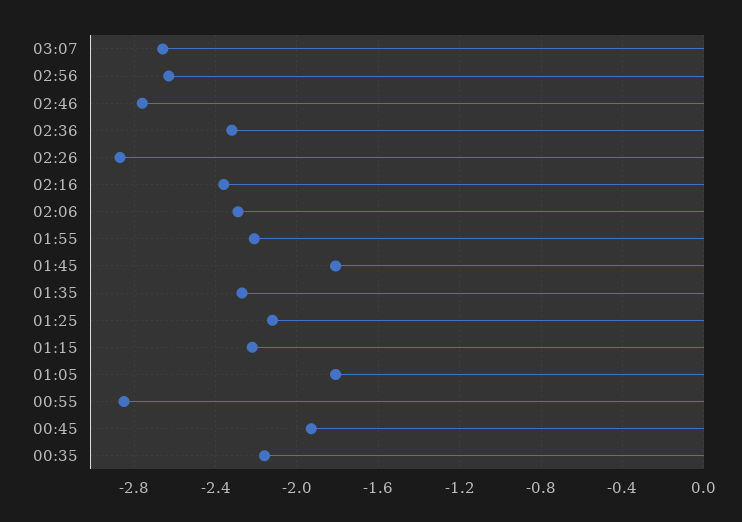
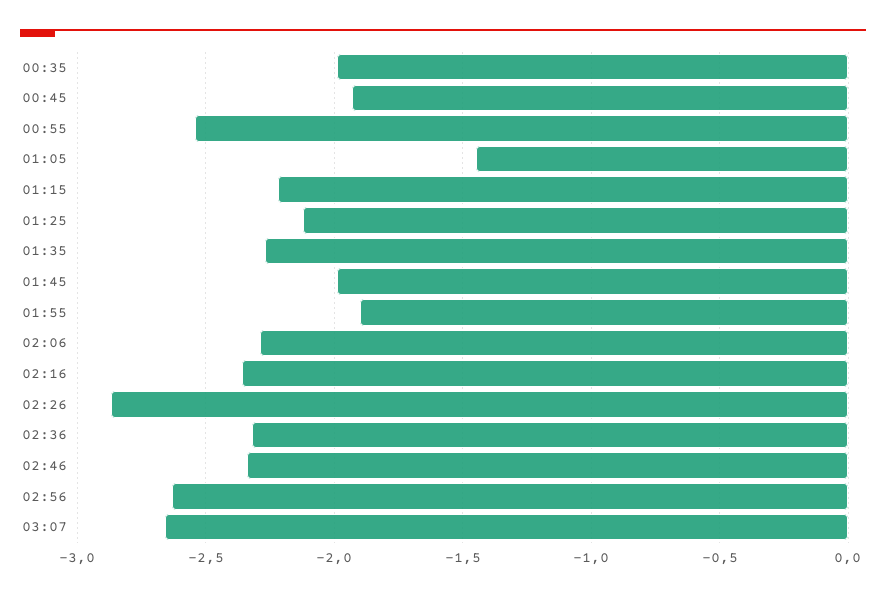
02:46: -2.75 -> -2.35
01:55: -2.2 -> -1.9
01:45: -1.8 -> -2
01:05: -1.8 -> -1.45
00:55: -2.85 -> -2.55
00:35: -2.15 -> -2

